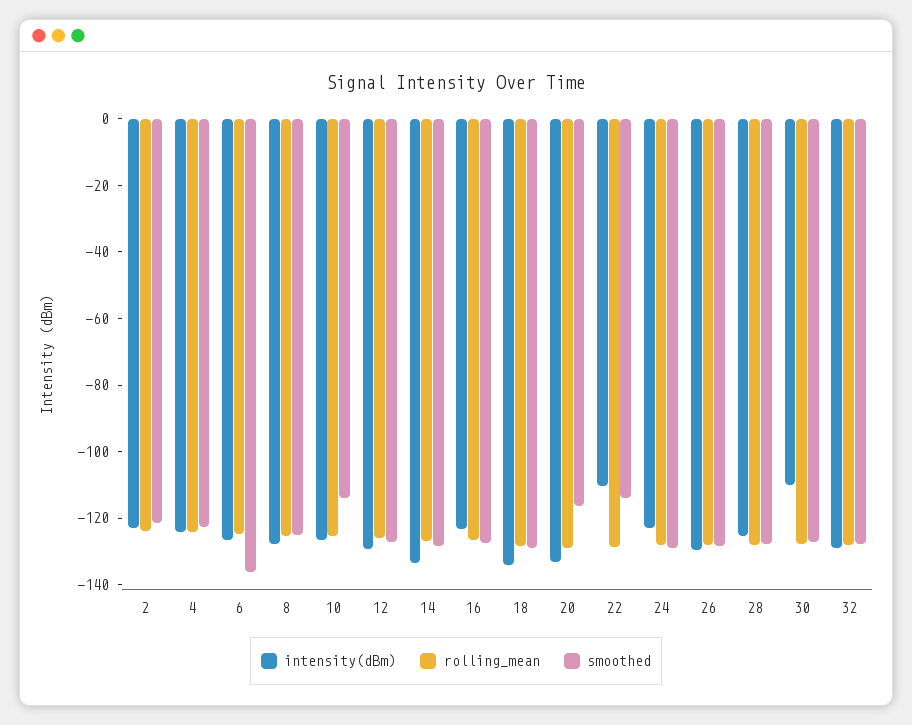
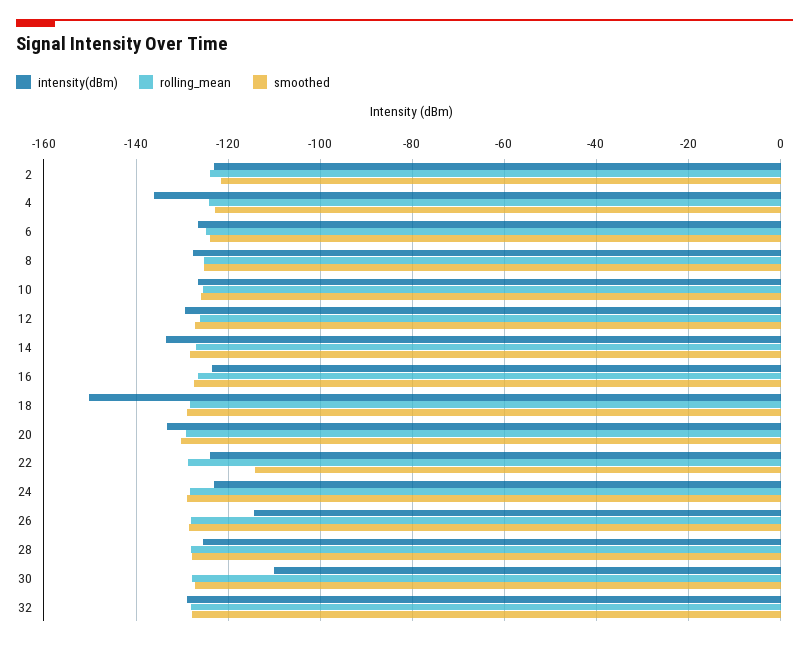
intensity(dBm), 4: -125 -> -136
smoothed, 6: -135 -> -124
smoothed, 10: -115 -> -126
intensity(dBm), 18: -135 -> -150
smoothed, 20: -115 -> -130
intensity(dBm), 22: -110 -> -124
intensity(dBm), 26: -130 -> -114

